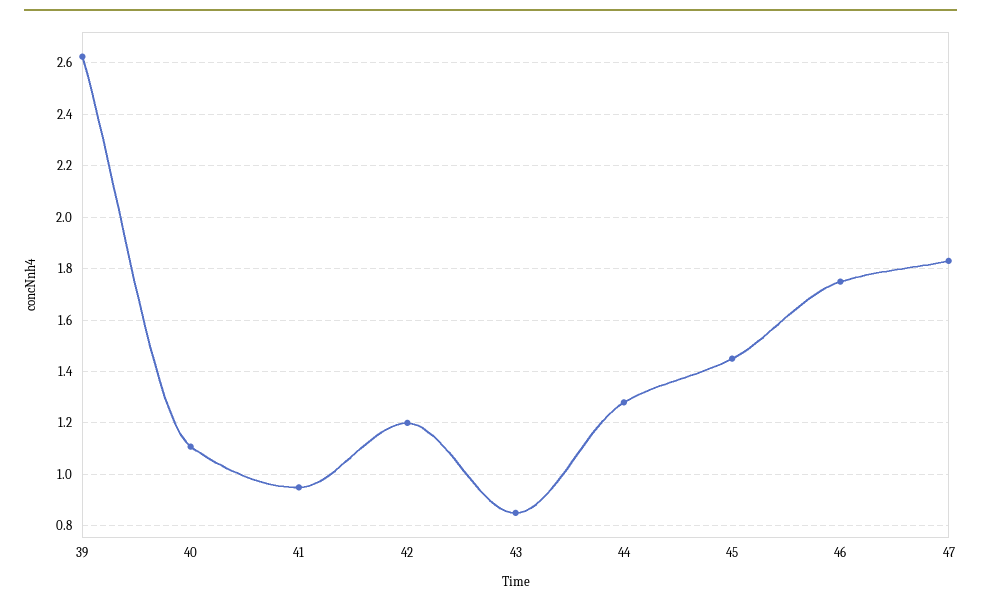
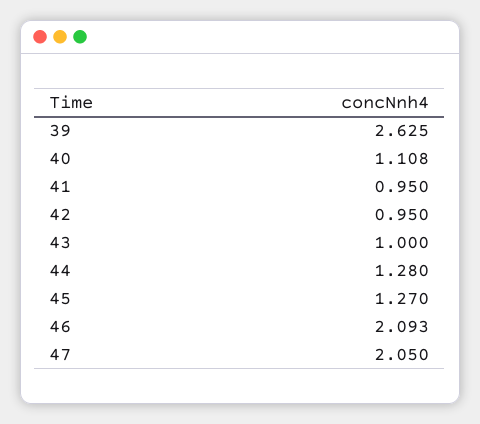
42: 1.2 -> 0.95
43: 0.85 -> 1
45: 1.45 -> 1.27
46: 1.75 -> 2.093
47: 1.825 -> 2.05

